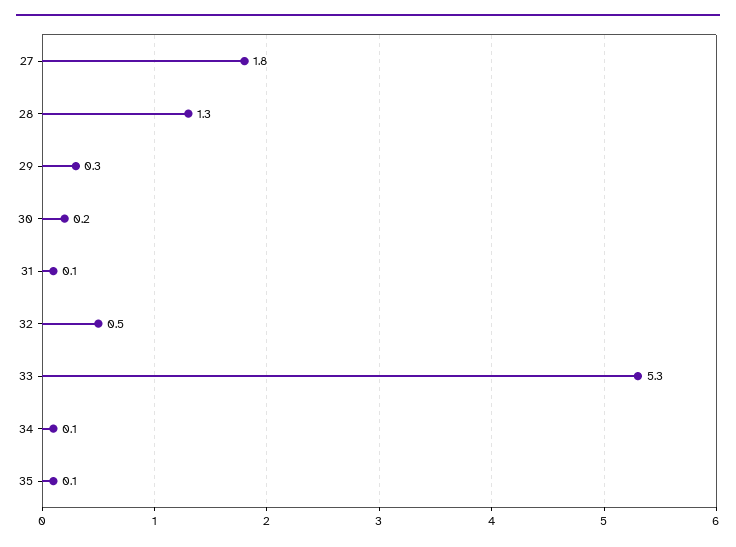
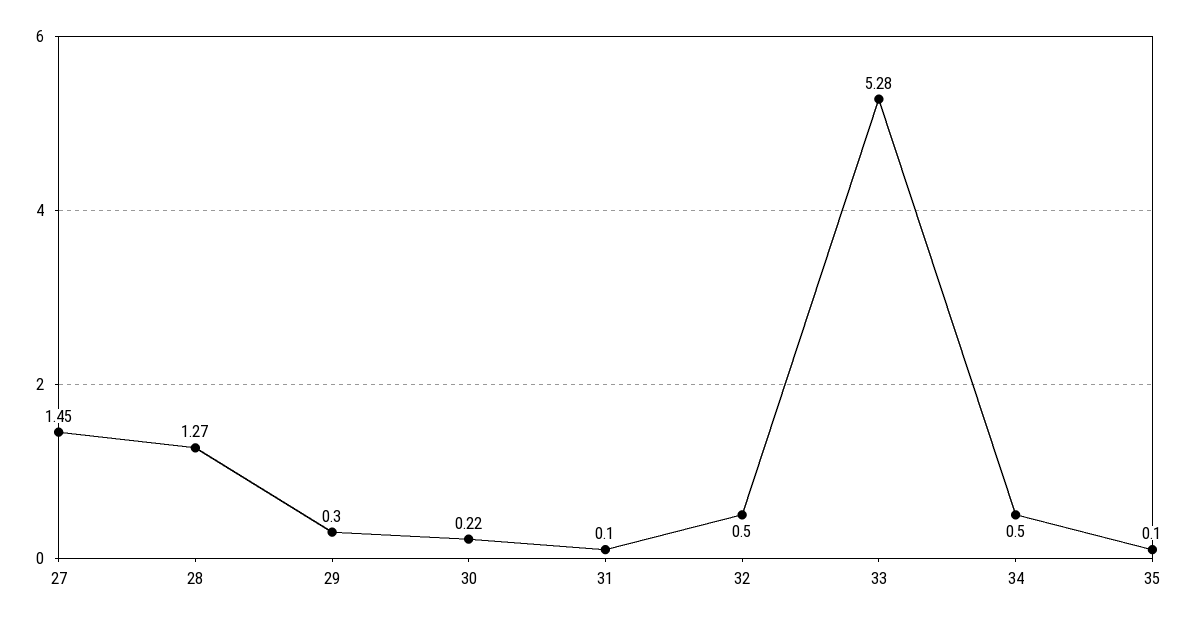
27: 1.8 -> 1.45
34: 0.1 -> 0.5

